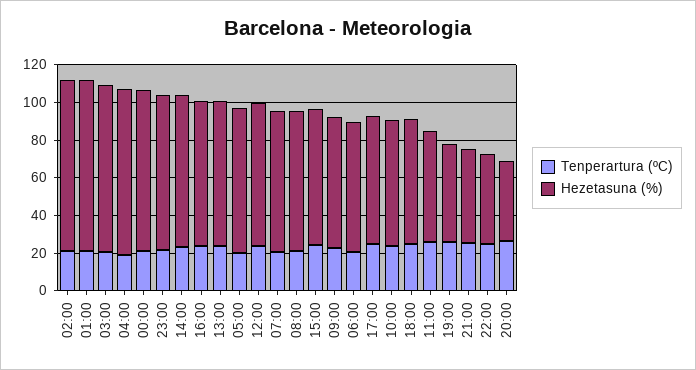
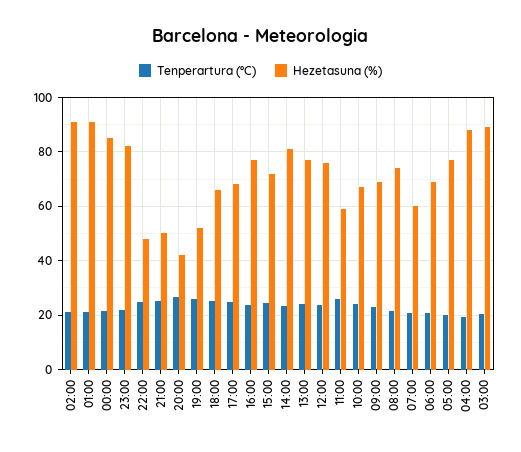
Hezetasuna (%), 07:00: 75 -> 60

